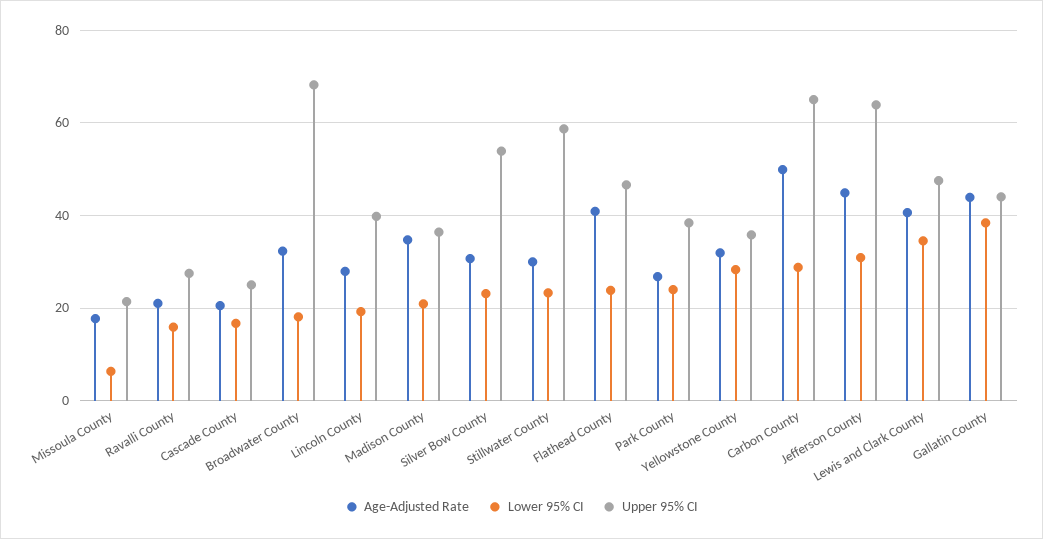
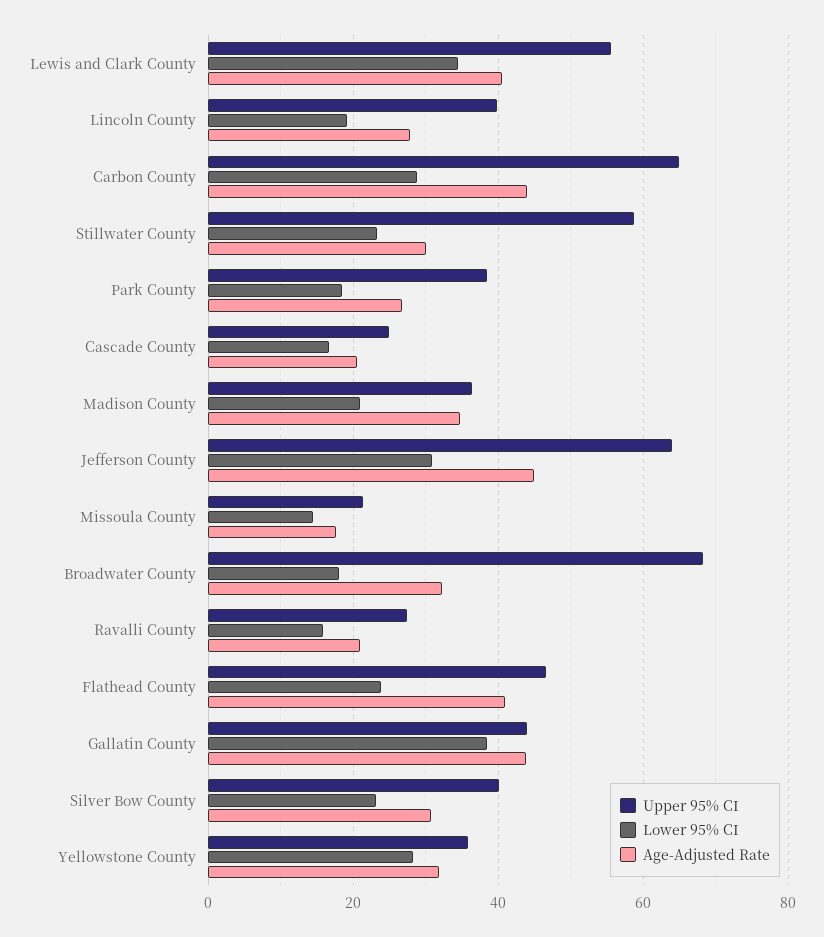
Lower 95% CI, Missoula County: 6 -> 14
Upper 95% CI, Silver Bow County: 54 -> 40
Lower 95% CI, Park County: 24 -> 18
Age-Adjusted Rate, Carbon County: 50 -> 44
Upper 95% CI, Lewis and Clark County: 48 -> 56

